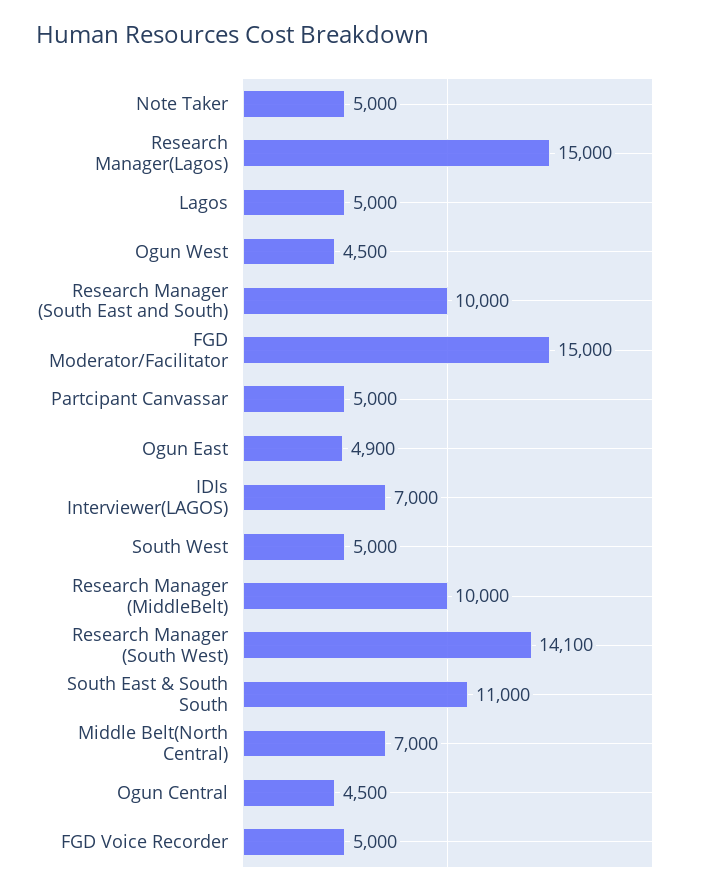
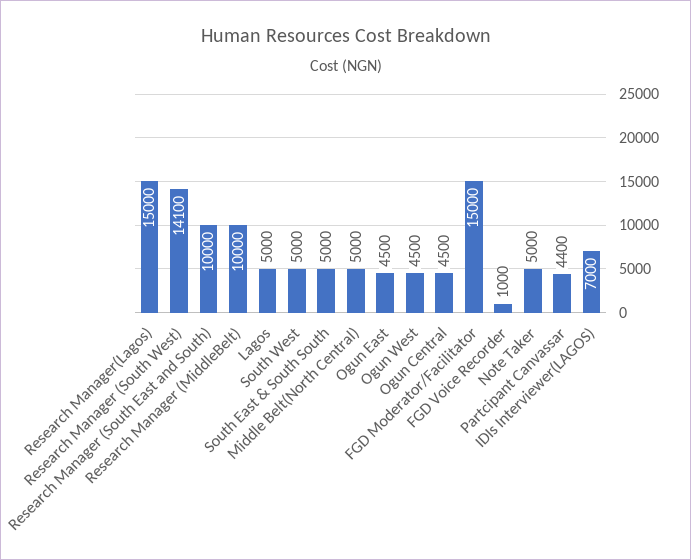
Partcipant Canvassar: 5000 -> 4400
Ogun East: 4900 -> 4500
South East & South South: 11000 -> 5000
Middle Belt(North Central): 7000 -> 5000
FGD Voice Recorder: 5000 -> 1000

